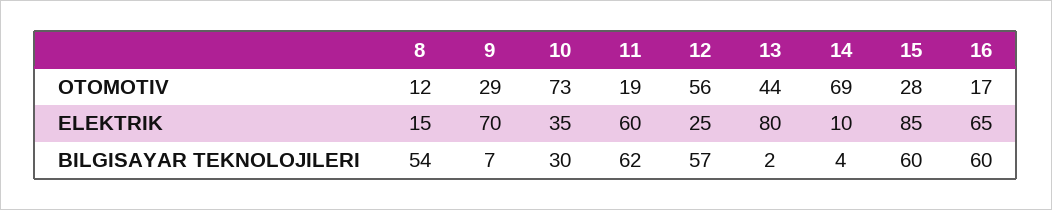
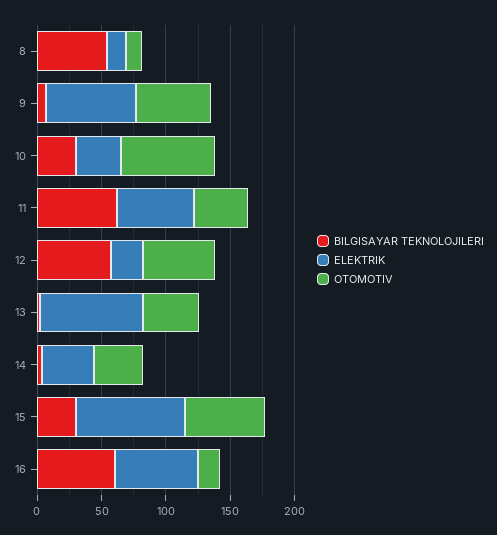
OTOMOTIV, 9: 29 -> 60
OTOMOTIV, 11: 19 -> 40
OTOMOTIV, 14: 69 -> 40
OTOMOTIV, 15: 28 -> 60
ELEKTRIK, 14: 10 -> 40
BILGISAYAR TEKNOLOJILERI, 15: 60 -> 30

